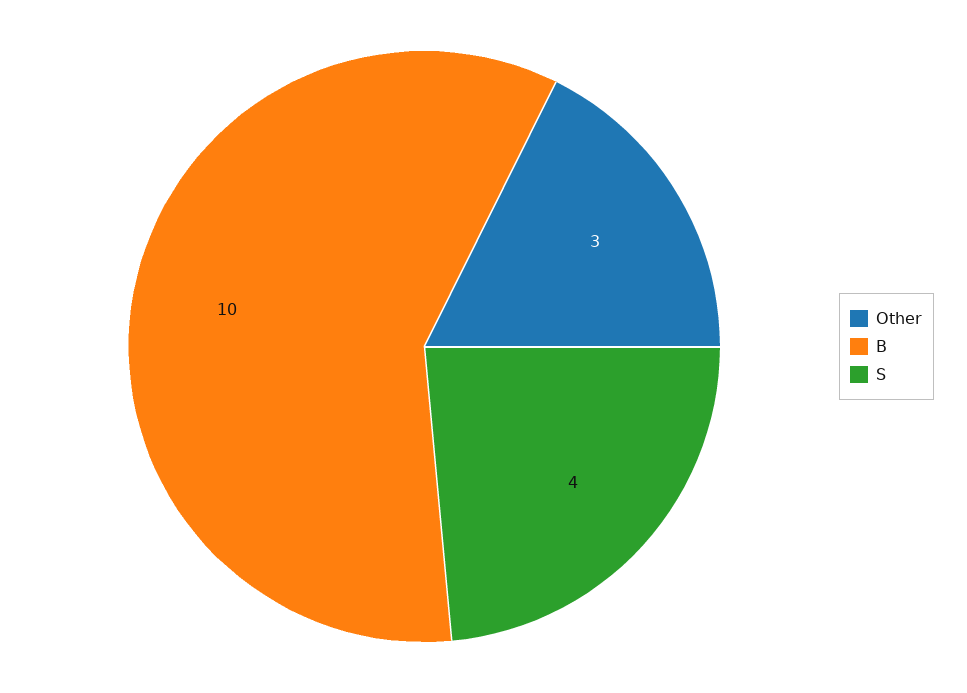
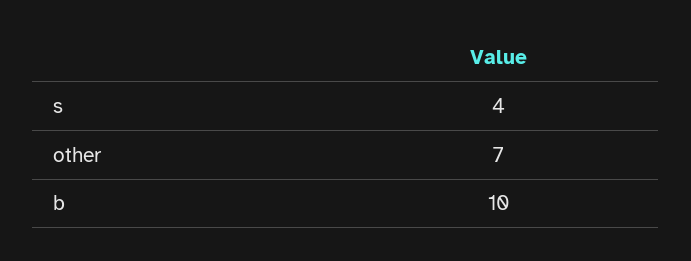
Other: 3 -> 7

